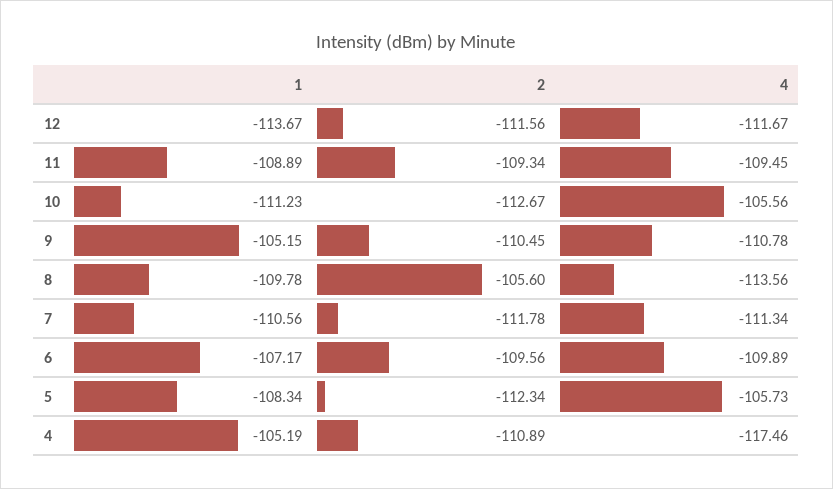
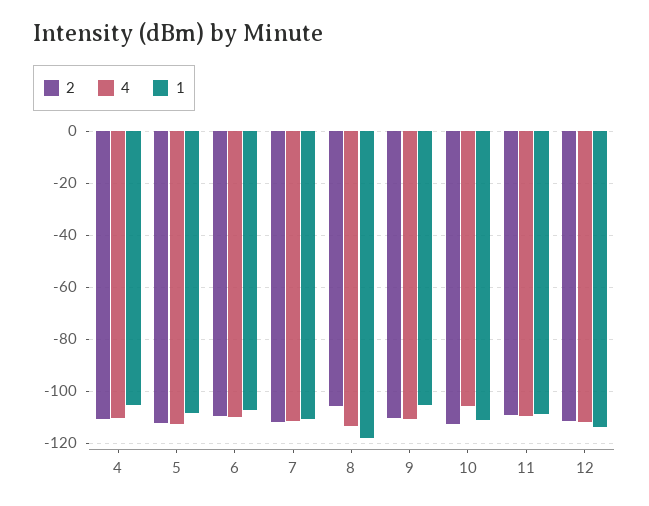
1, 8: -109.78 -> -117.5
4, 5: -105.73 -> -112.5
4, 4: -117.46 -> -110

